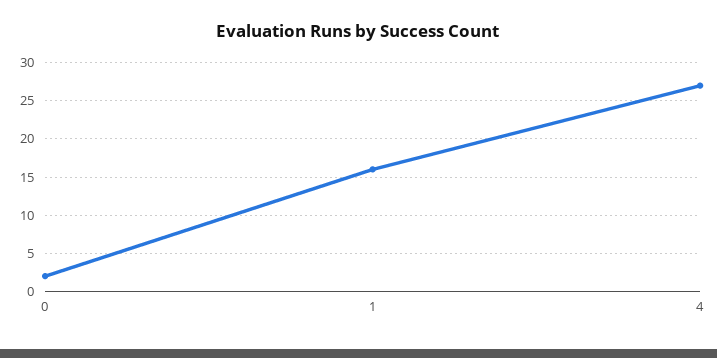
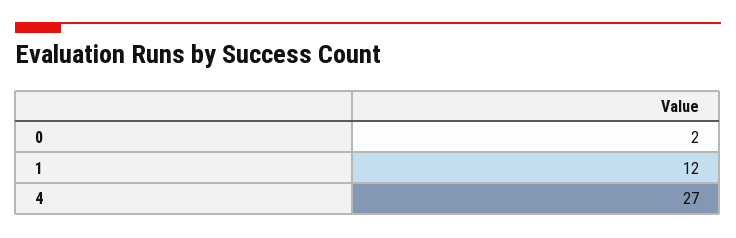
1: 16 -> 12

